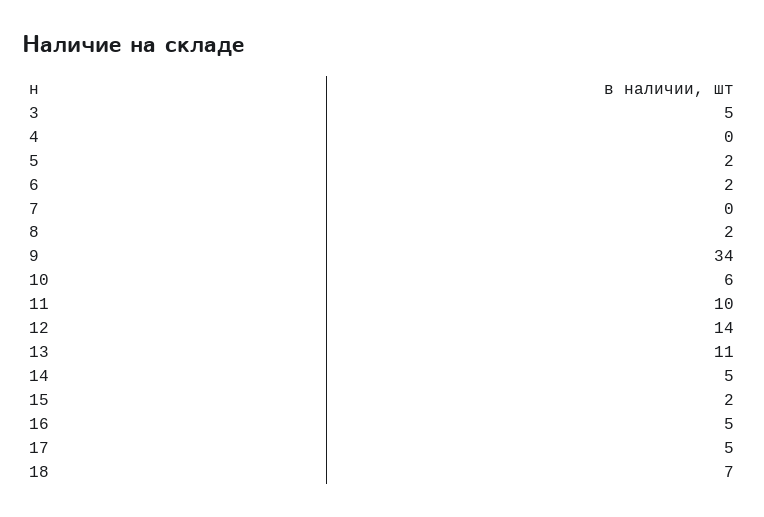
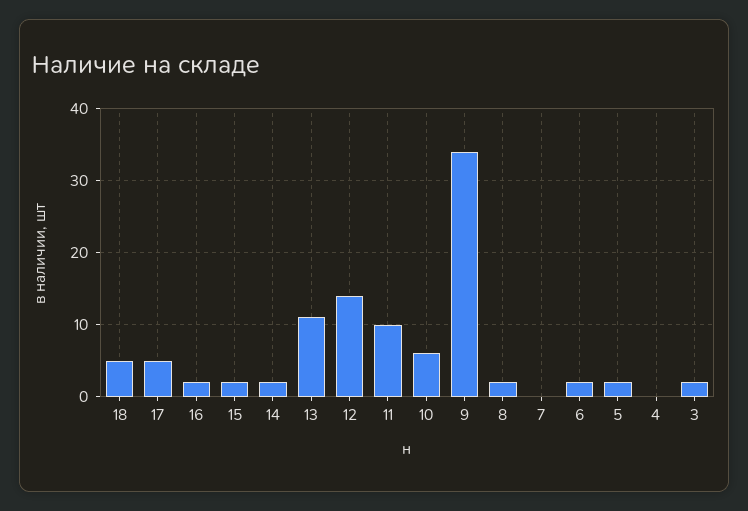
3: 5 -> 2
14: 5 -> 2
16: 5 -> 2
18: 7 -> 5

